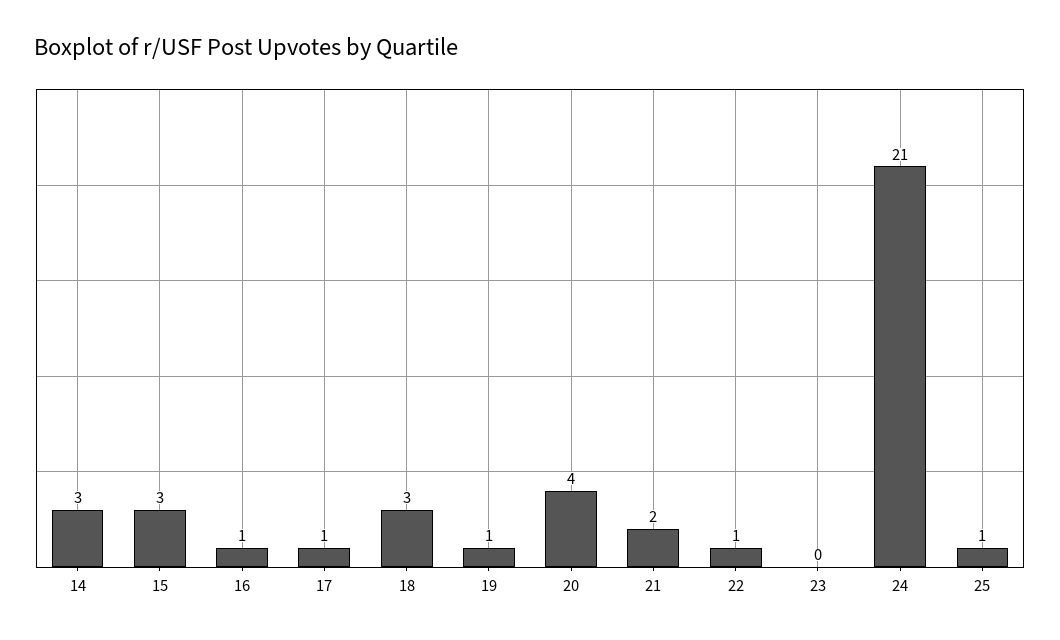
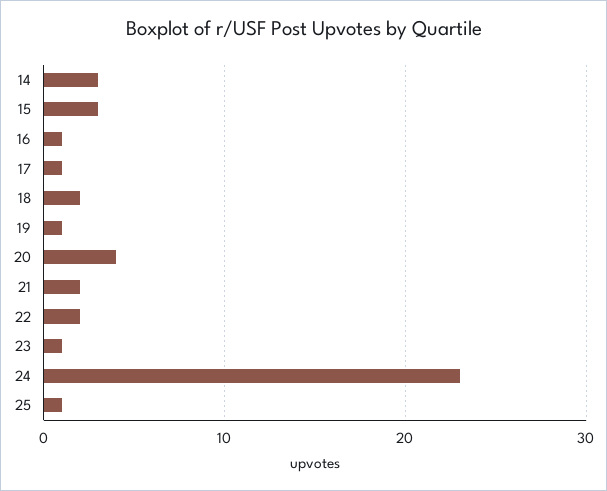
18: 3 -> 2
22: 1 -> 2
23: 0 -> 1
24: 21 -> 23

